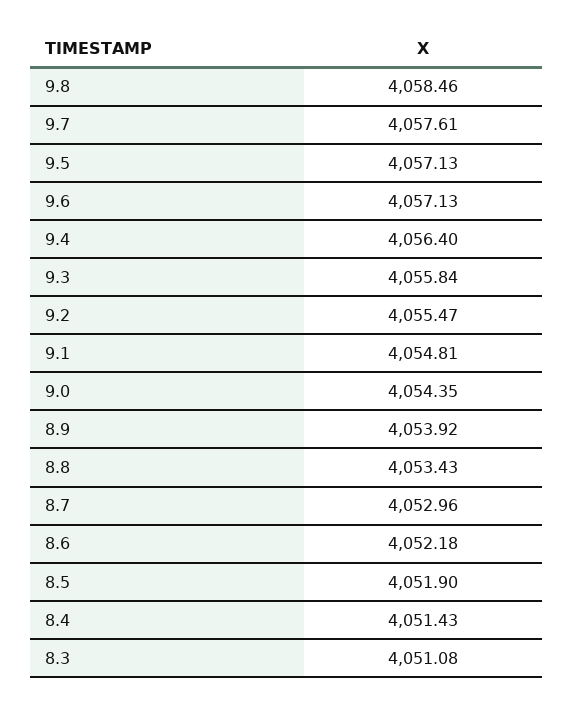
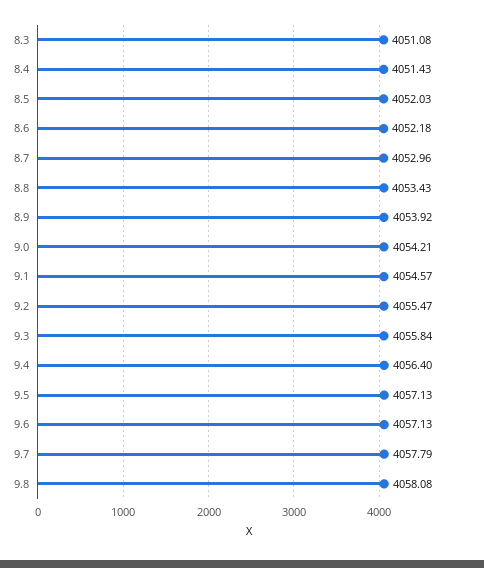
9.8: 4058.46 -> 4058.08
9.7: 4057.61 -> 4057.79
9.1: 4054.81 -> 4054.57
9.0: 4054.35 -> 4054.21
8.5: 4051.9 -> 4052.03

